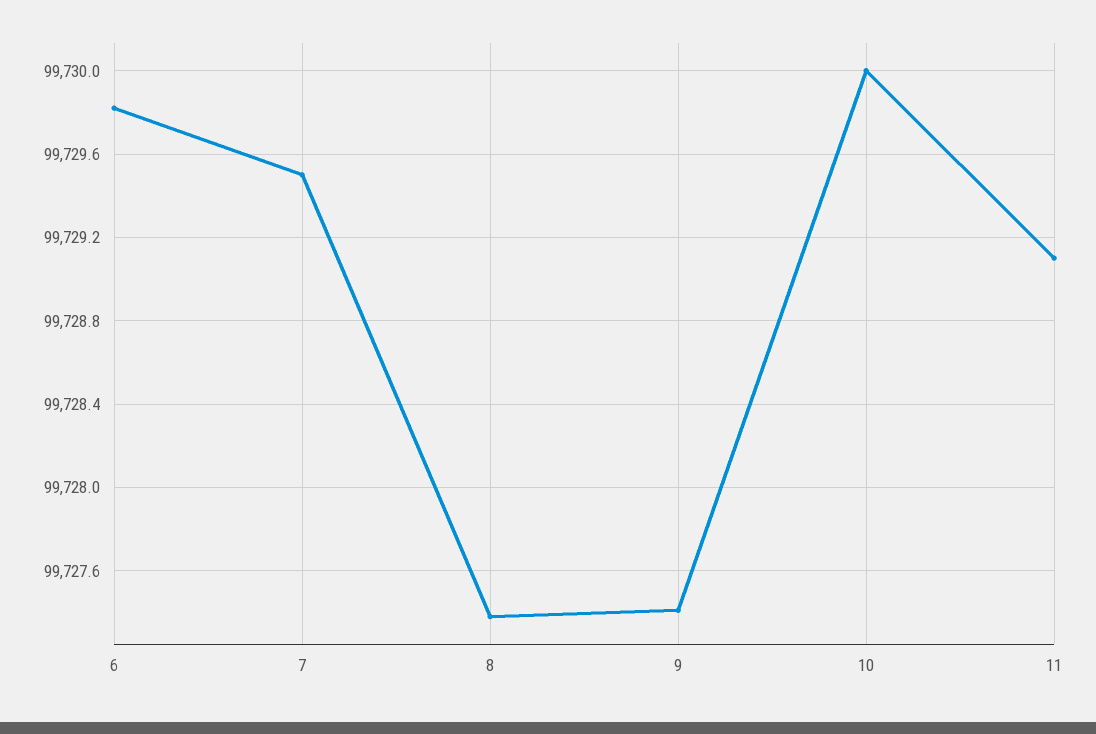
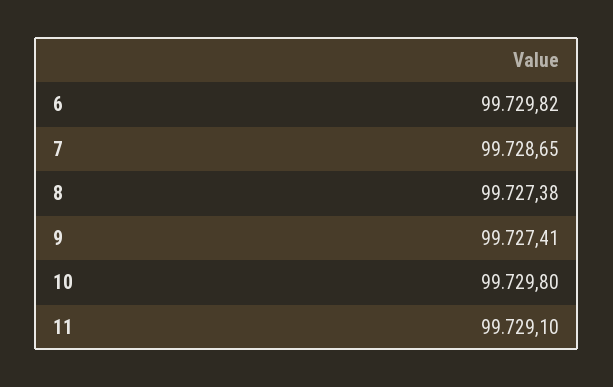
7: 99729.5 -> 99728.65
10: 99730 -> 99729.8

